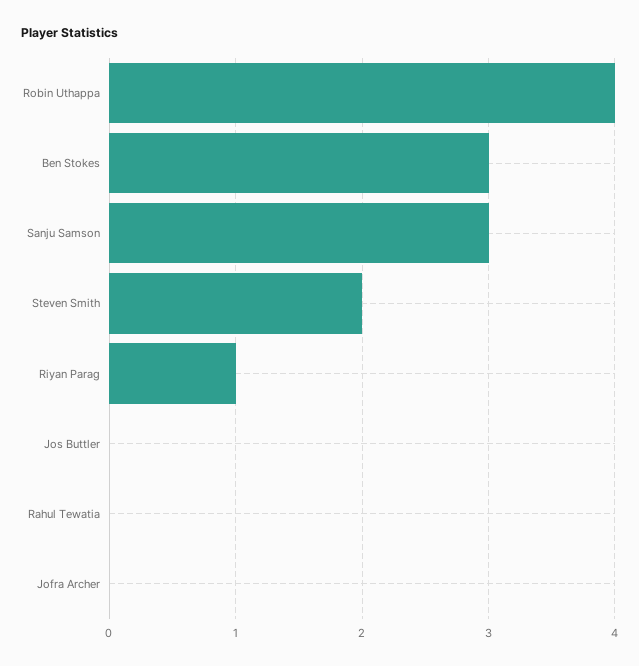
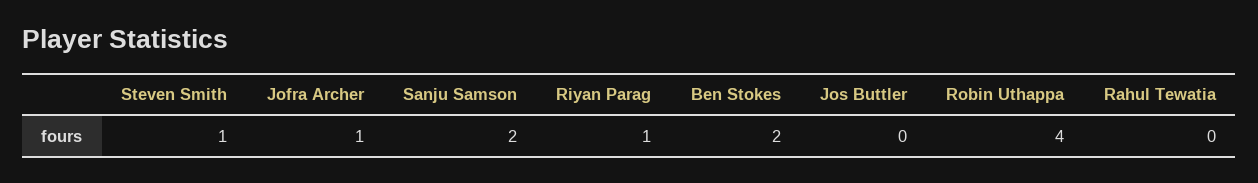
Ben Stokes: 3 -> 2
Sanju Samson: 3 -> 2
Steven Smith: 2 -> 1
Jofra Archer: 0 -> 1

